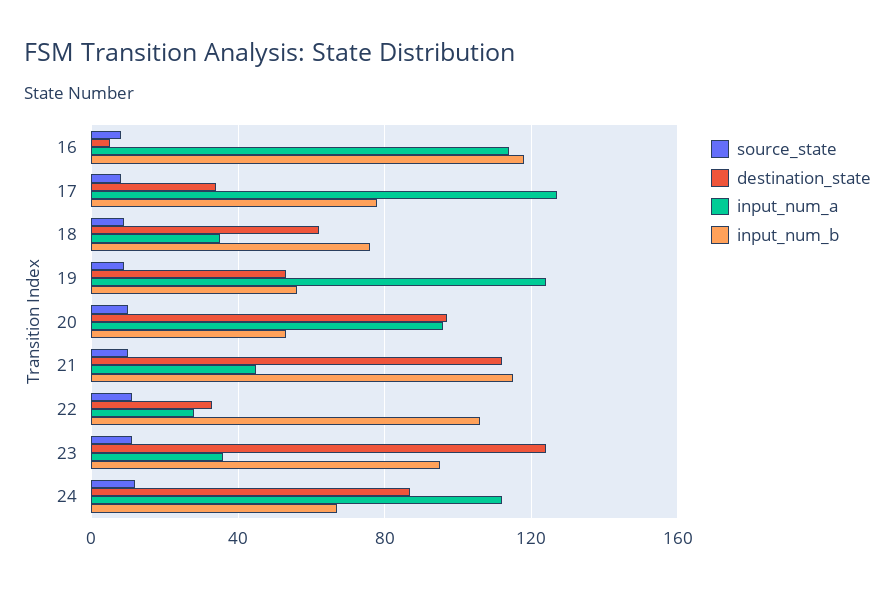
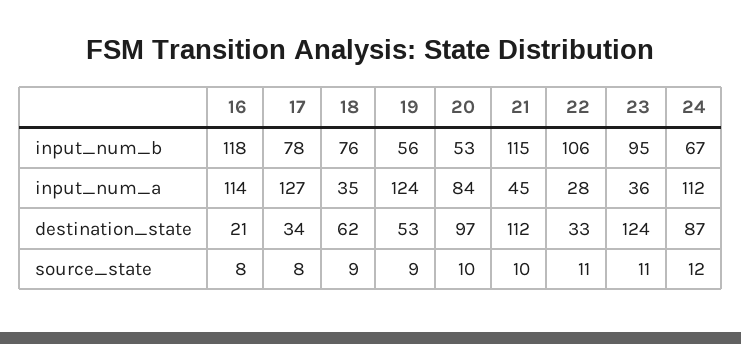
destination_state, 16: 5 -> 21
input_num_a, 20: 95 -> 84

